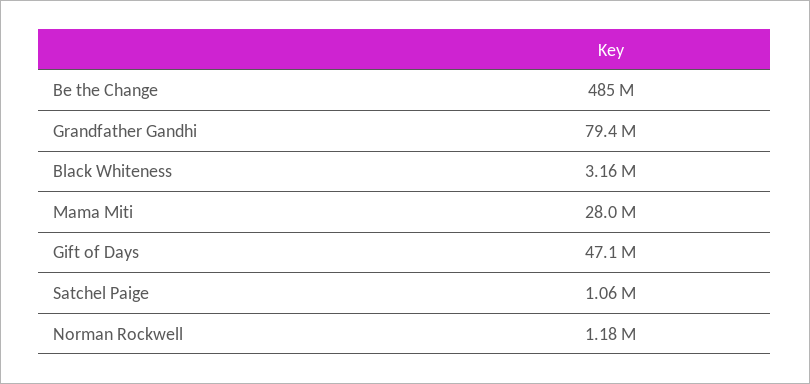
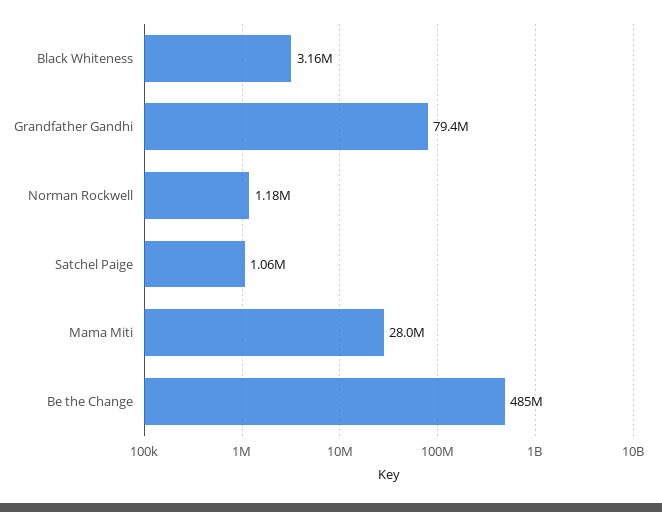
Gift of Days: 47100000 -> none

